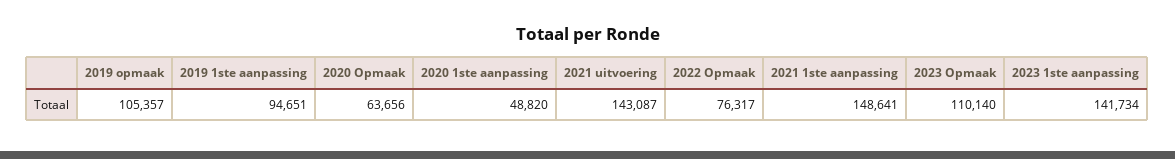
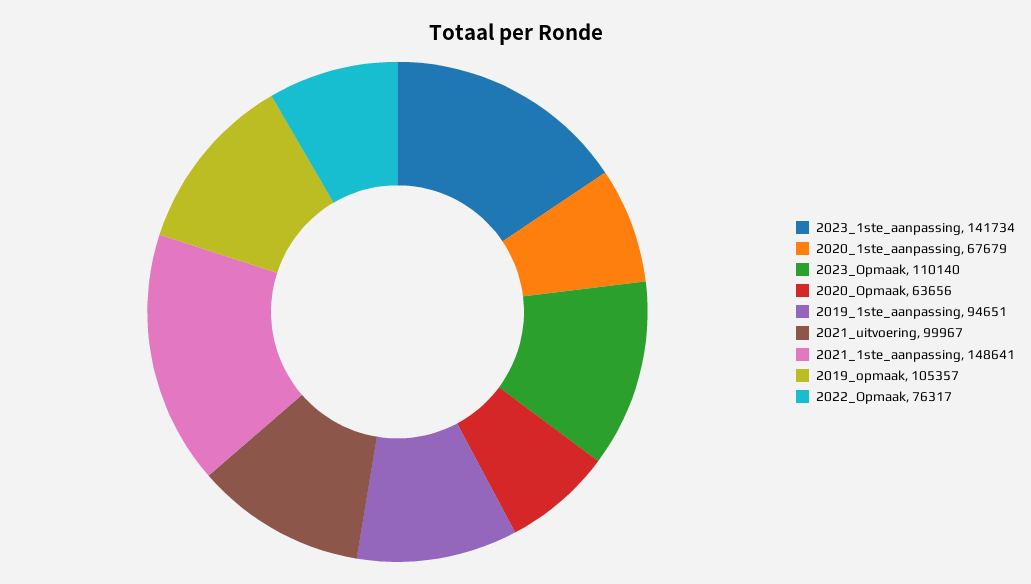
2020 1ste aanpassing: 48820 -> 67679
2021 uitvoering: 143087 -> 99967

